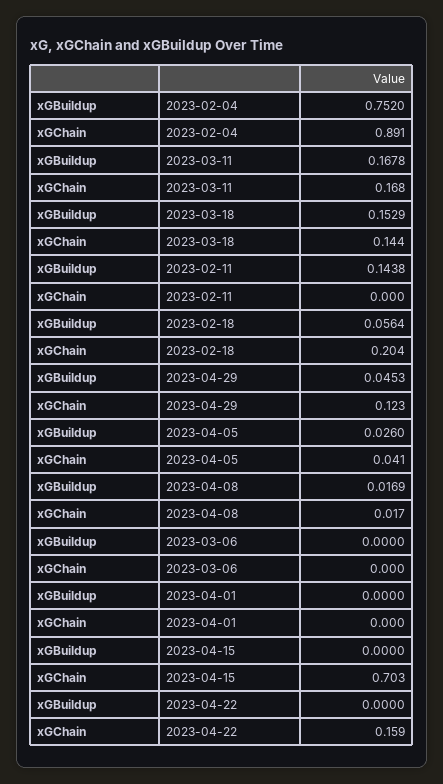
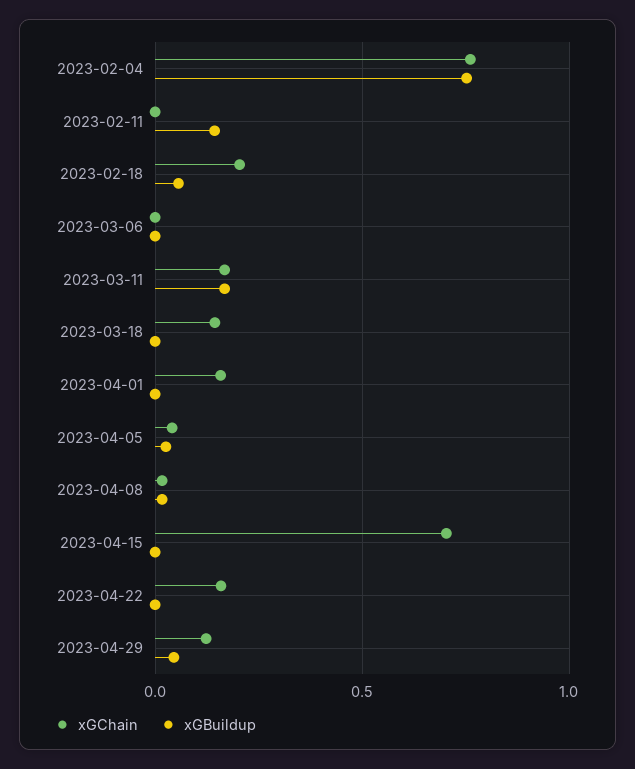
xGChain, 2023-02-04: 0.891 -> 0.75
xGBuildup, 2023-03-18: 0.1529 -> 0
xGChain, 2023-04-01: 0 -> 0.15

